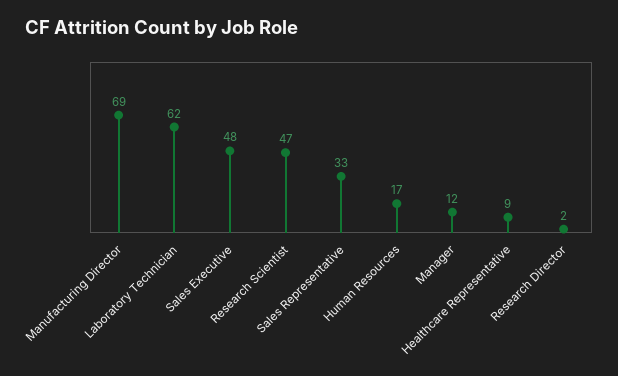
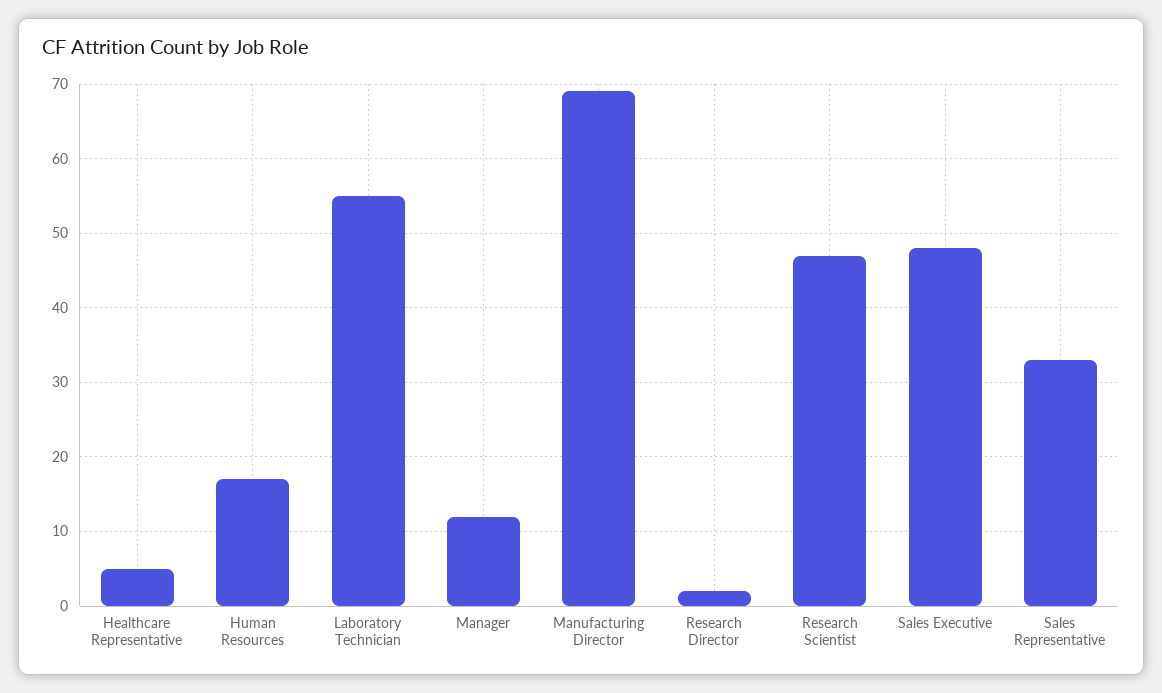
Laboratory Technician: 62 -> 55
Healthcare Representative: 9 -> 5

